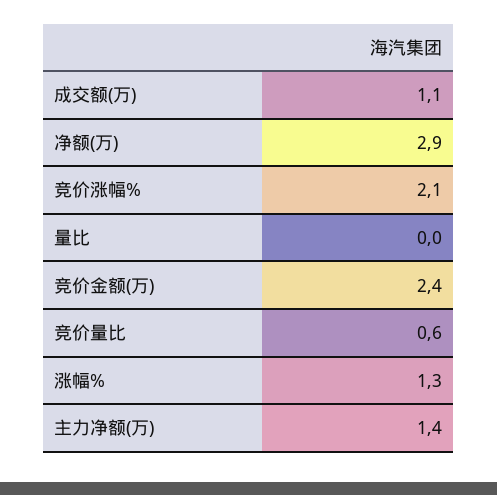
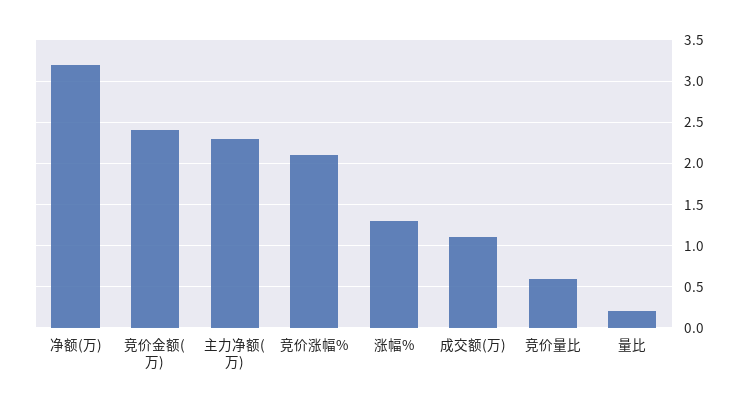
净额(万): 2.9 -> 3.2
量比: 0 -> 0.2
主力净额(万): 1.4 -> 2.3

